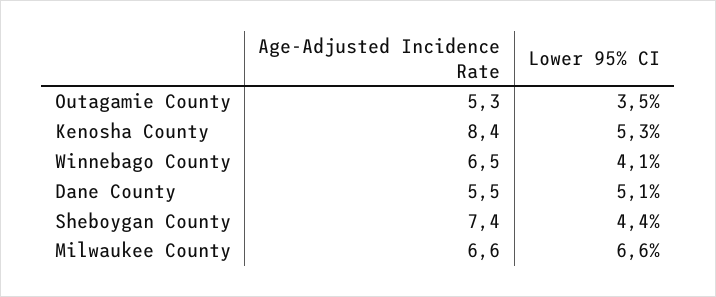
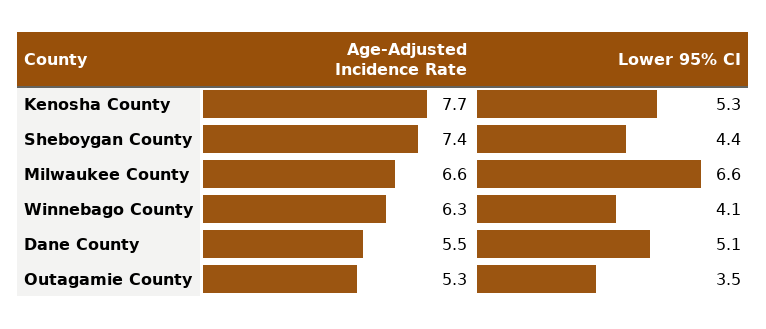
Age-Adjusted Incidence Rate, Kenosha County: 8.4 -> 7.7
Age-Adjusted Incidence Rate, Winnebago County: 6.5 -> 6.3

